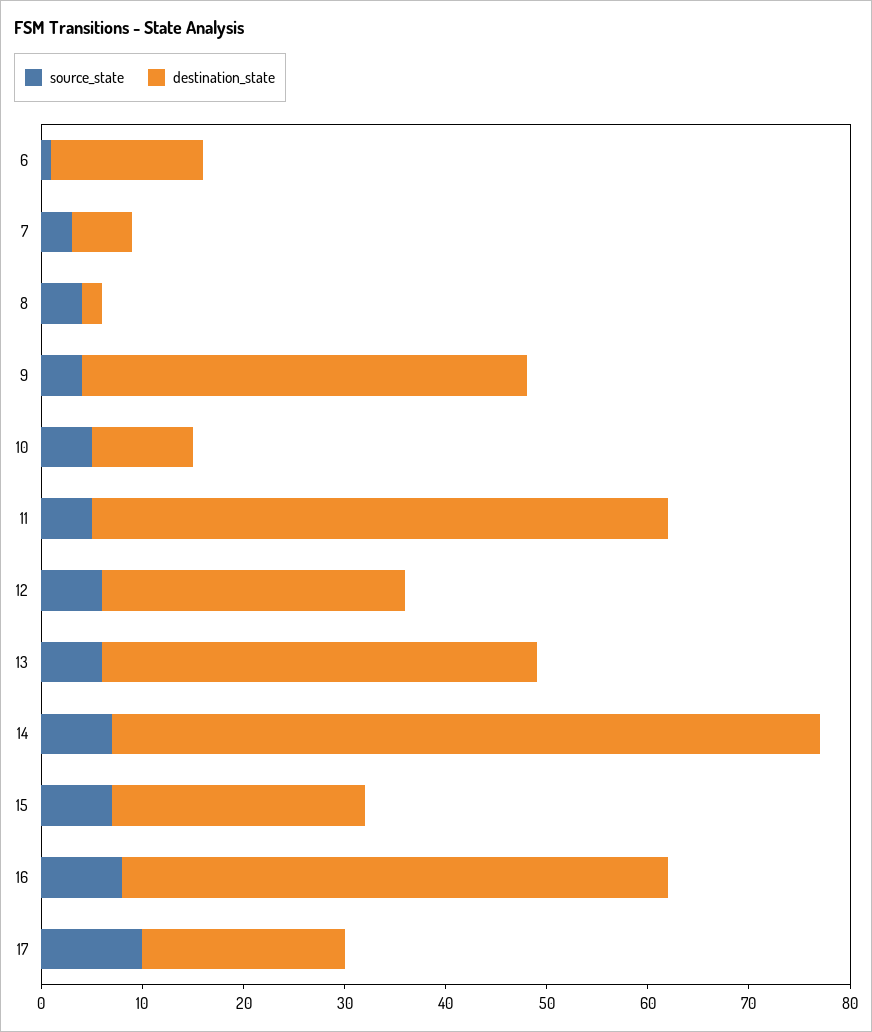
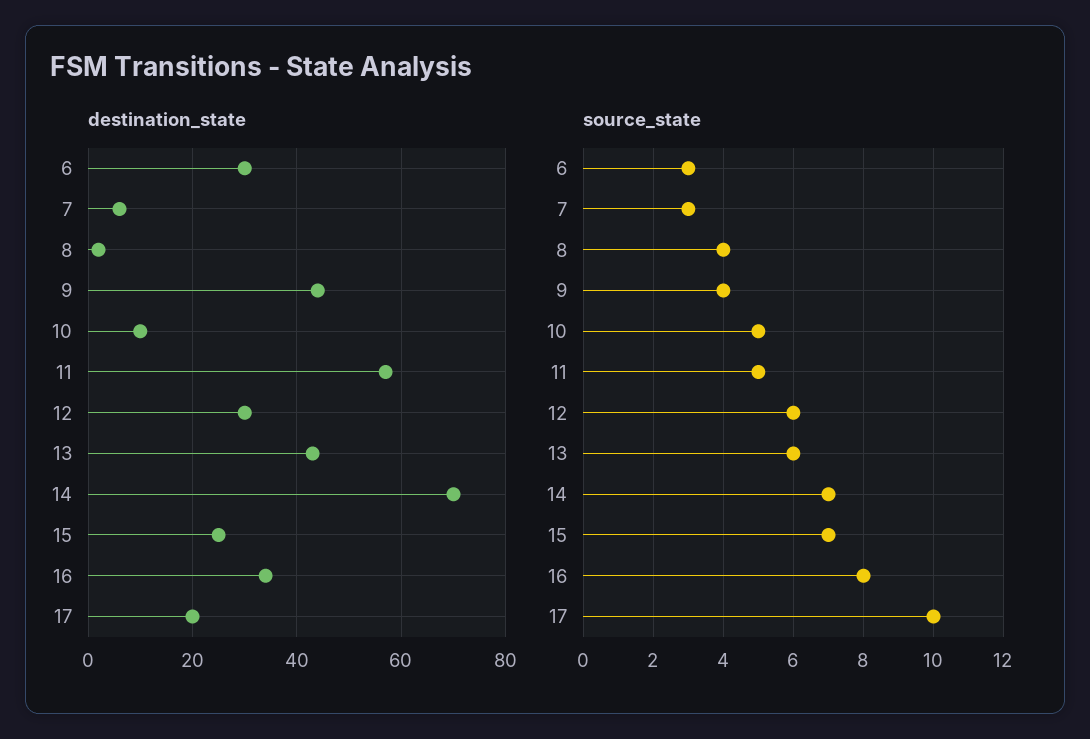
source_state, 6: 1 -> 3
destination_state, 6: 15 -> 30
destination_state, 16: 54 -> 35

